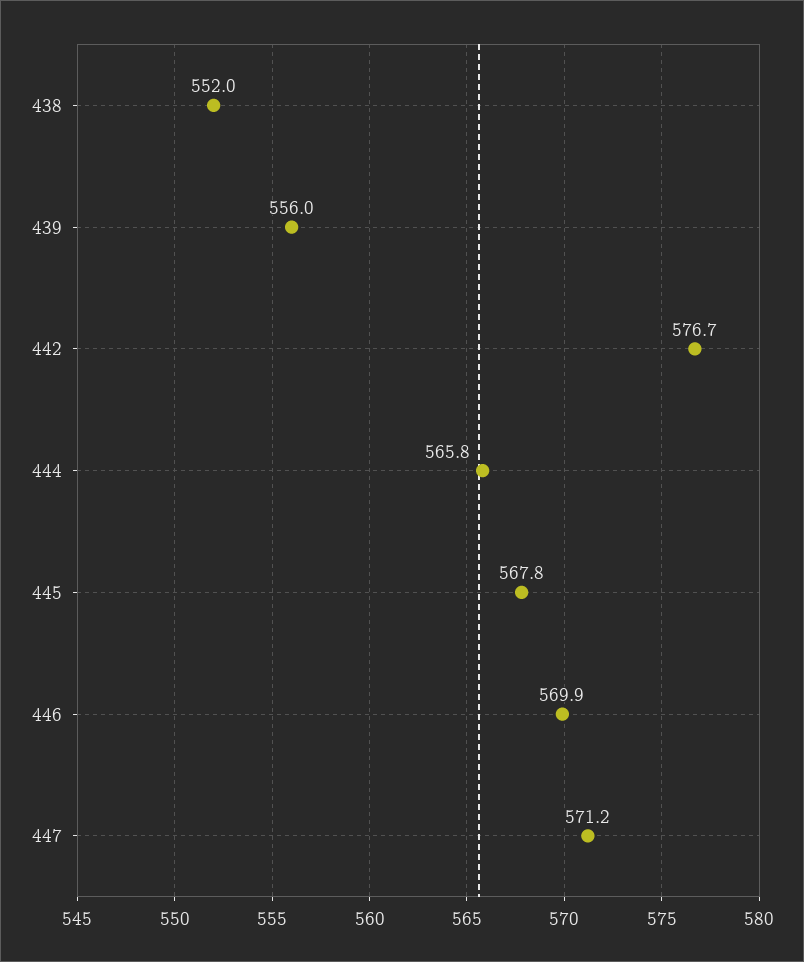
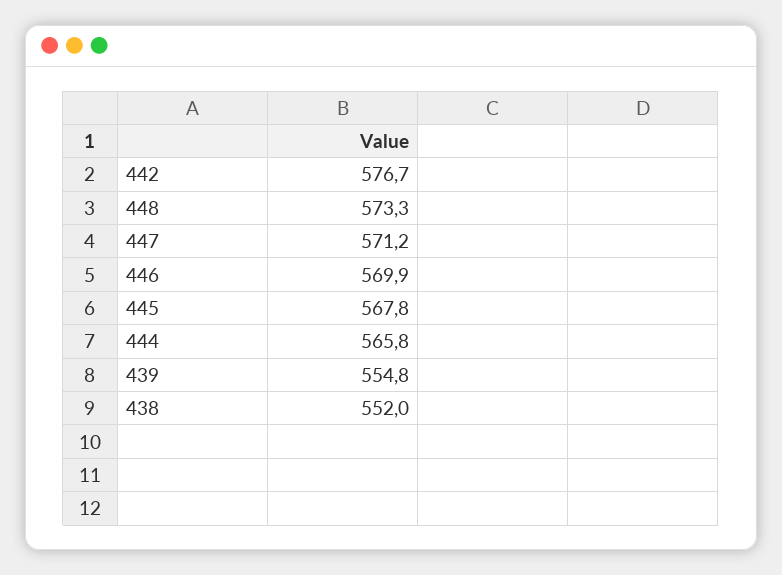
439: 556 -> 554.8
448: none -> 573.3

